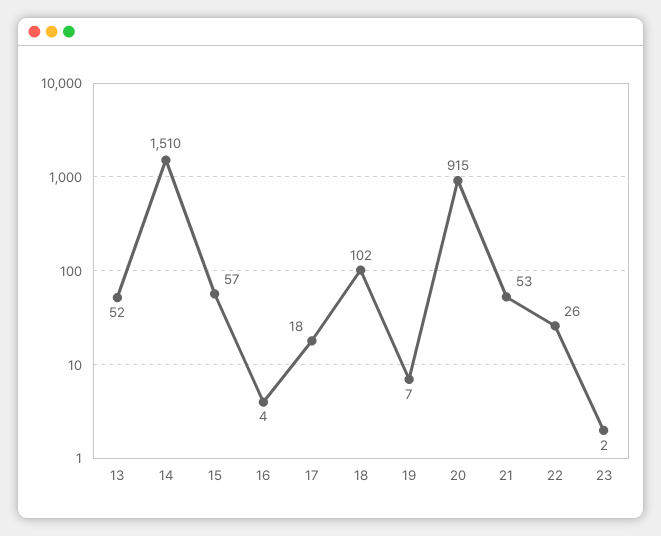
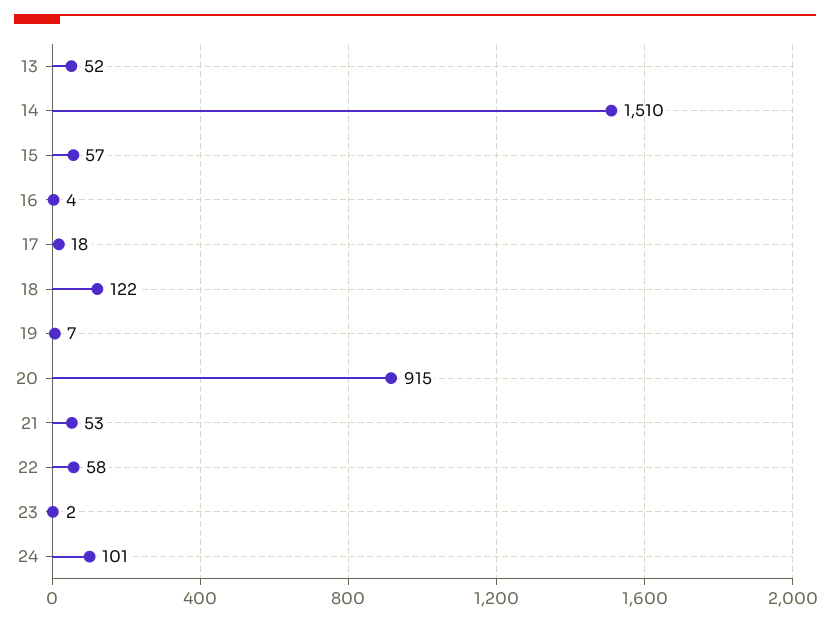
18: 102 -> 122
22: 26 -> 58
24: none -> 101

